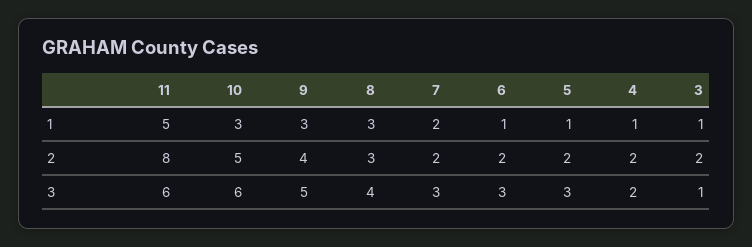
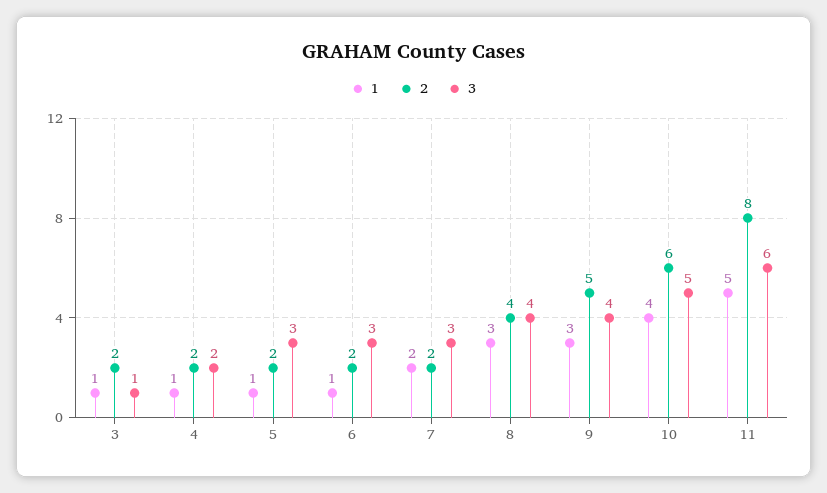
1, 10: 3 -> 4
2, 10: 5 -> 6
2, 9: 4 -> 5
2, 8: 3 -> 4
3, 10: 6 -> 5
3, 9: 5 -> 4

